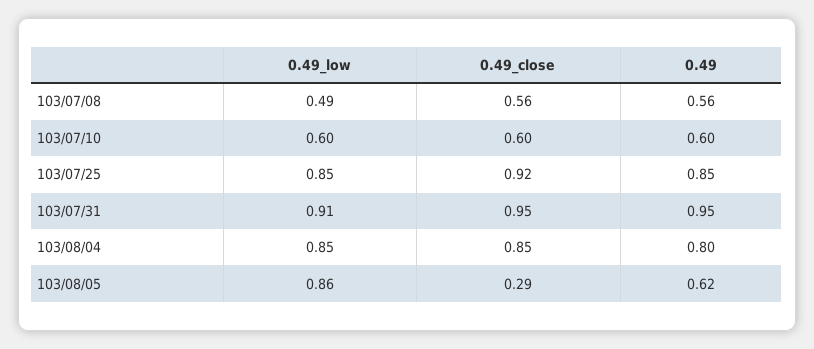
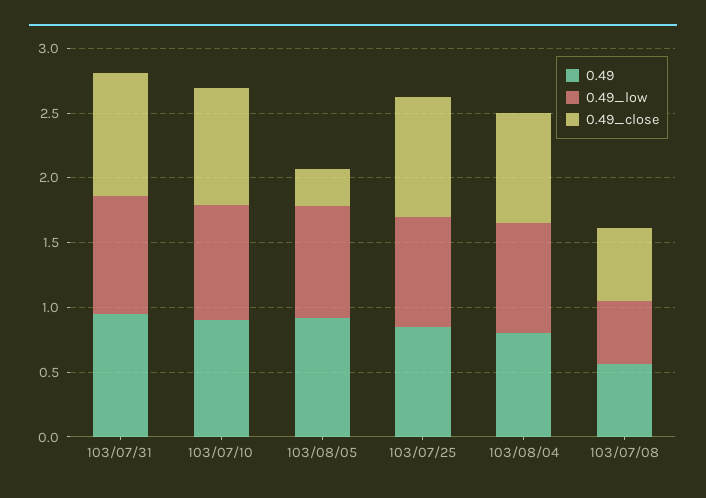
0.49_low, 103/07/10: 0.6 -> 0.9
0.49_close, 103/07/10: 0.6 -> 0.9
0.49, 103/07/10: 0.6 -> 0.9
0.49, 103/08/05: 0.62 -> 0.9

